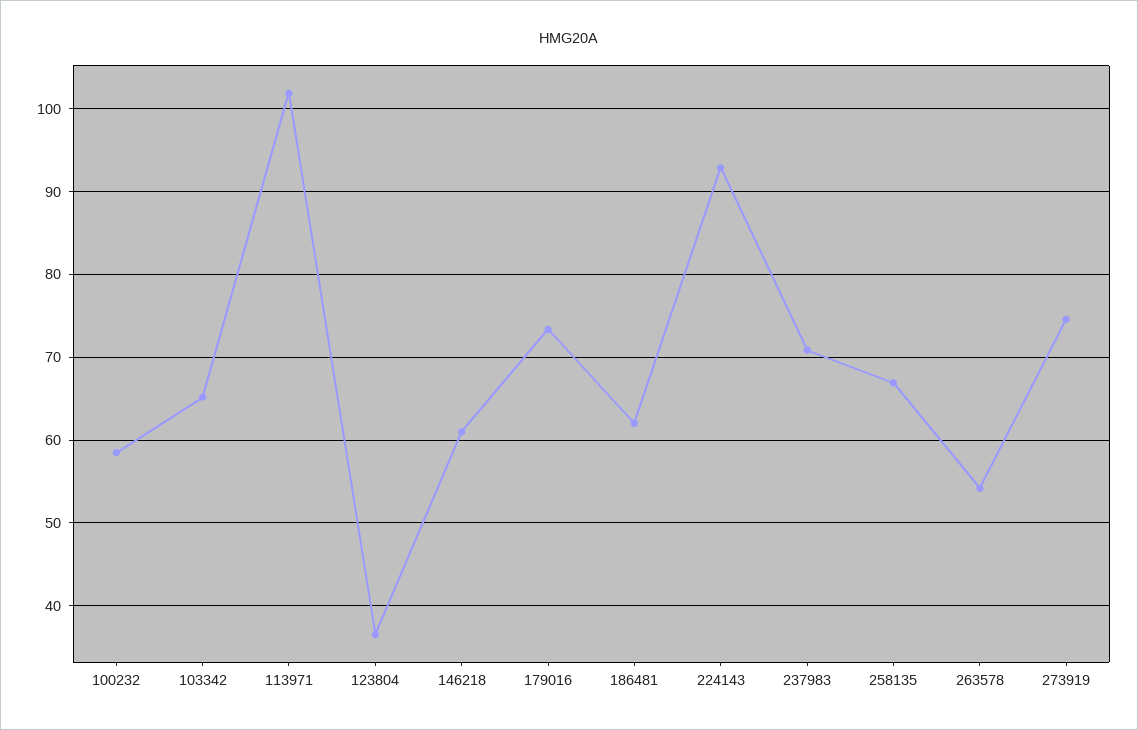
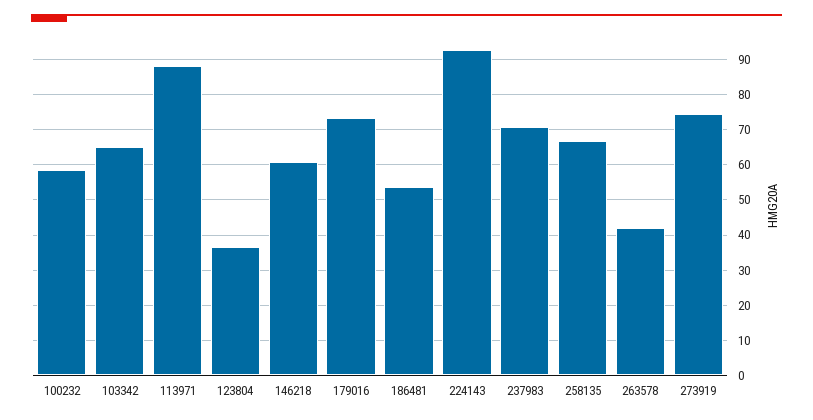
113971: 102 -> 88
186481: 62 -> 54
263578: 54 -> 42

